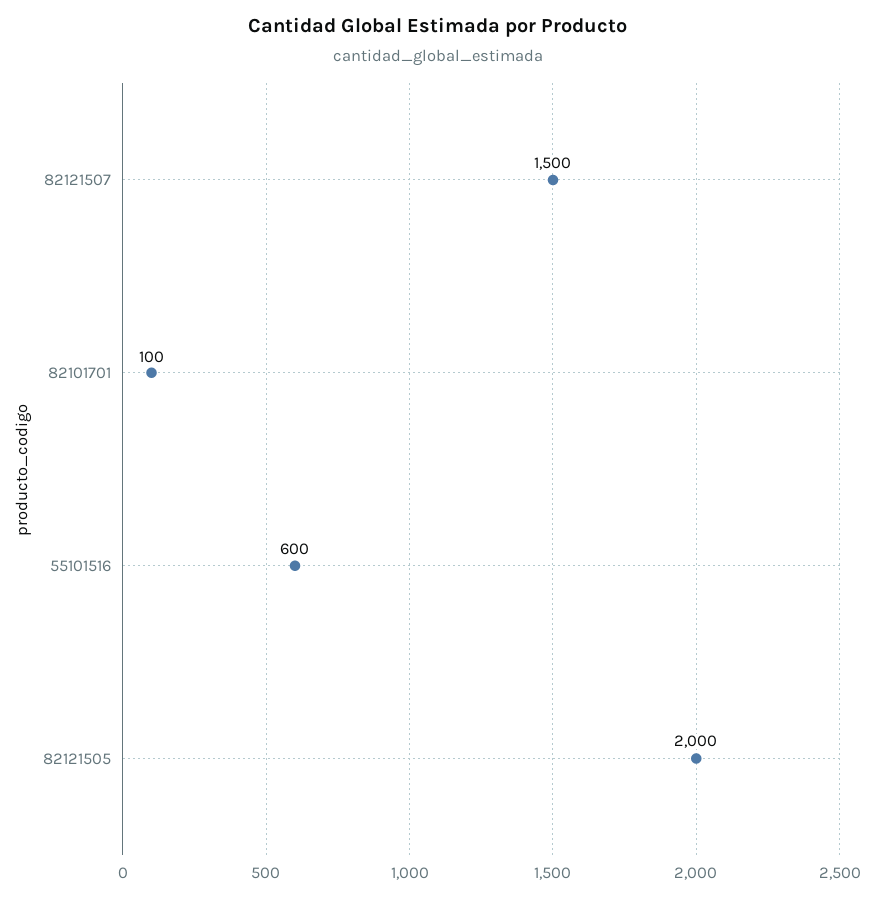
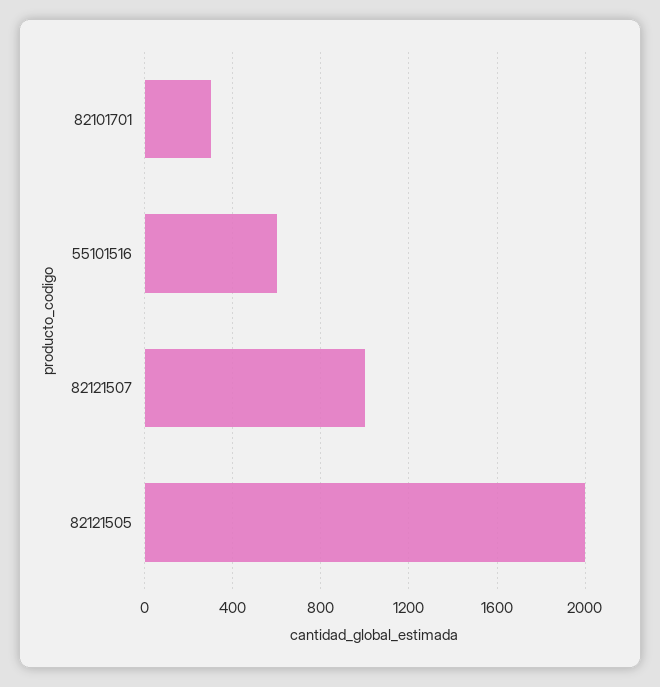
82121507: 1500 -> 1000
82101701: 100 -> 300

